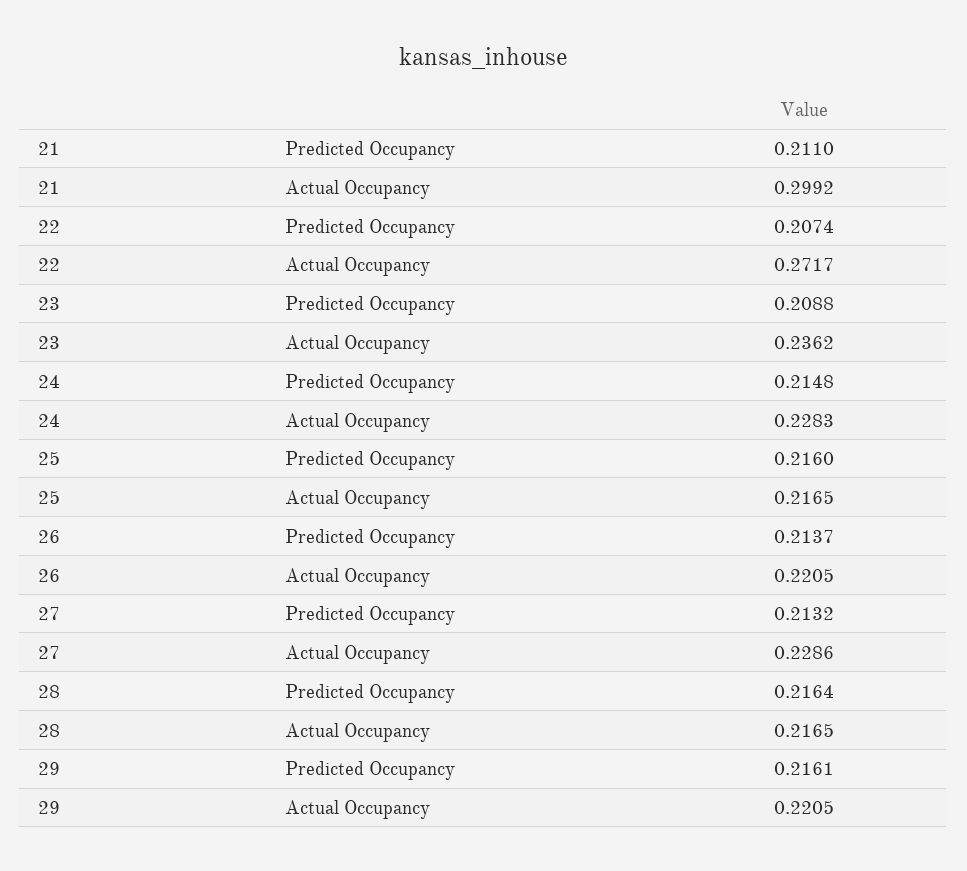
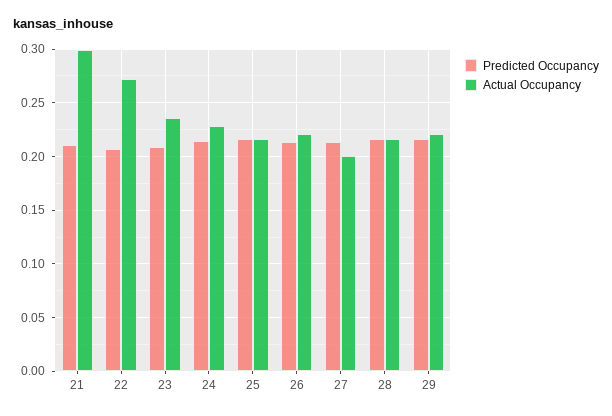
Actual Occupancy, 27: 0.2286 -> 0.2

